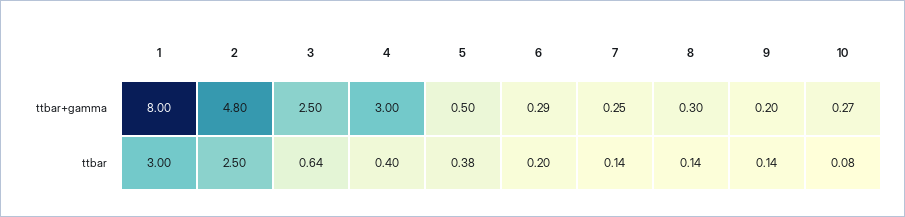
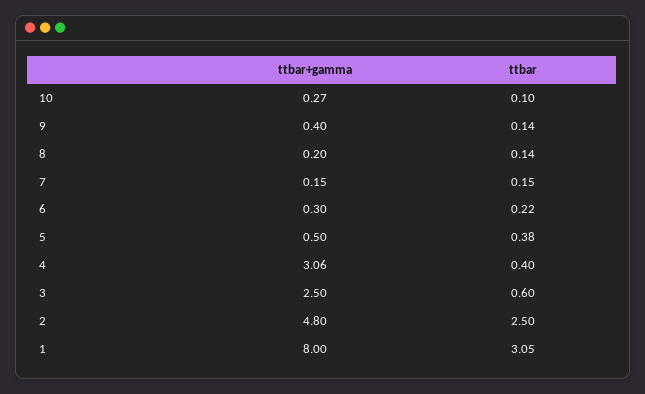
4, ttbar+gamma: 3 -> 3.06
6, ttbar+gamma: 0.29 -> 0.3
7, ttbar+gamma: 0.25 -> 0.15
8, ttbar+gamma: 0.3 -> 0.2
9, ttbar+gamma: 0.2 -> 0.4
1, ttbar: 3 -> 3.05
3, ttbar: 0.64 -> 0.6
6, ttbar: 0.2 -> 0.22
7, ttbar: 0.14 -> 0.15
10, ttbar: 0.08 -> 0.1

